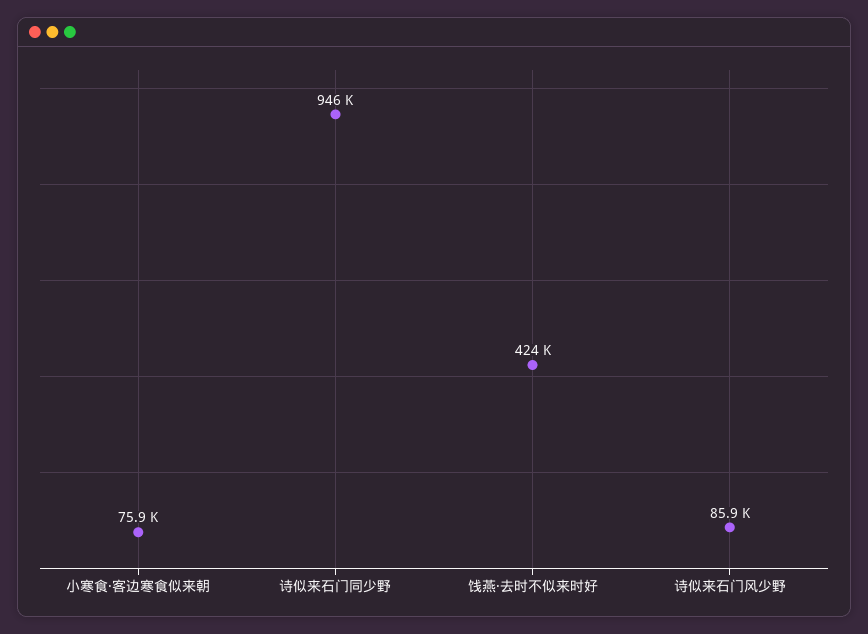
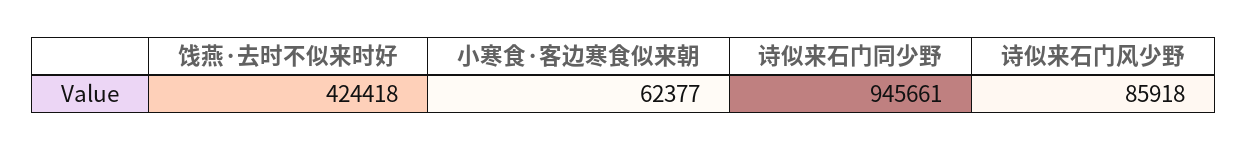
小寒食·客边寒食似来朝: 75900 -> 62377

